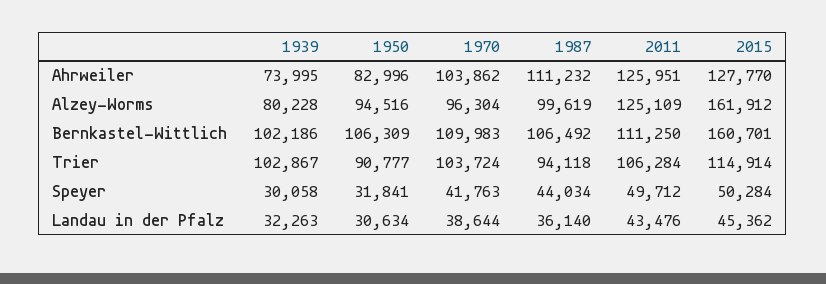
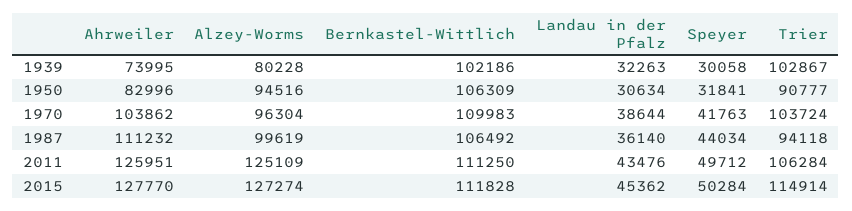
2015, Alzey-Worms: 161912 -> 127274
2015, Bernkastel-Wittlich: 160701 -> 111828

